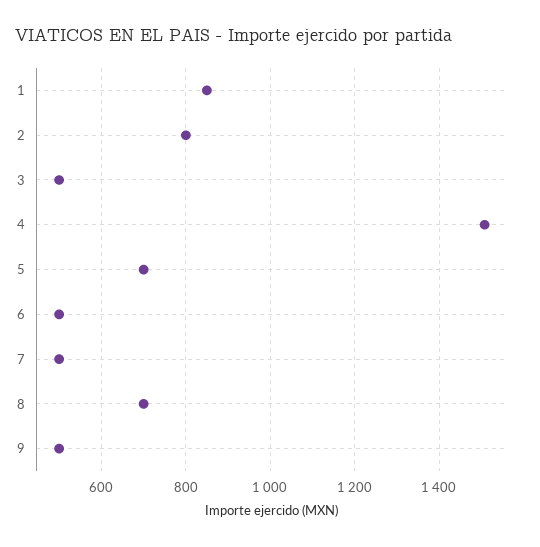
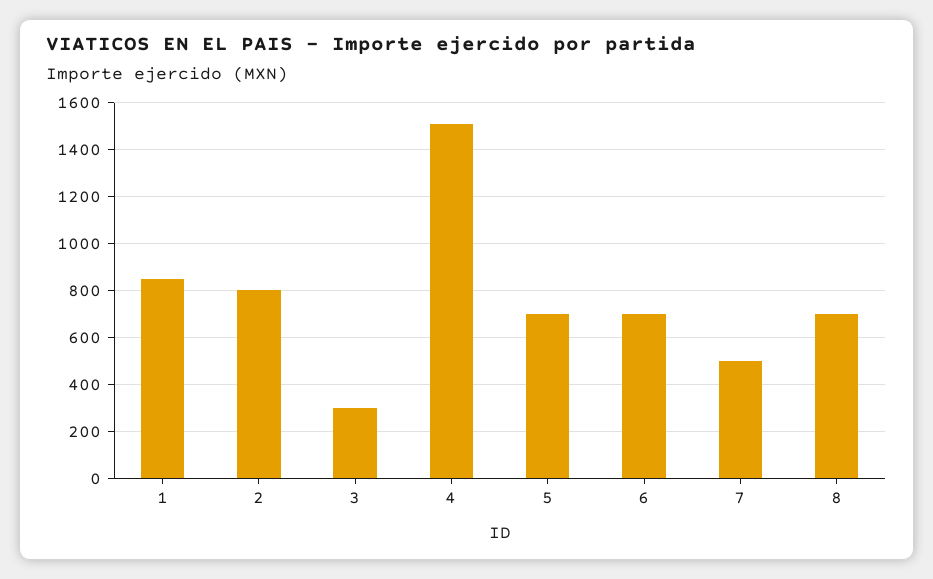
3: 500 -> 300
6: 500 -> 700
9: 500 -> none

